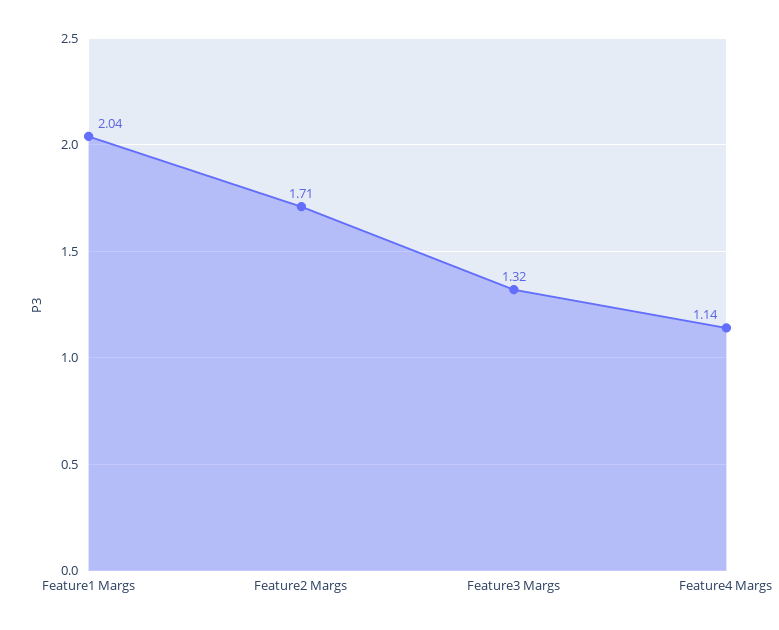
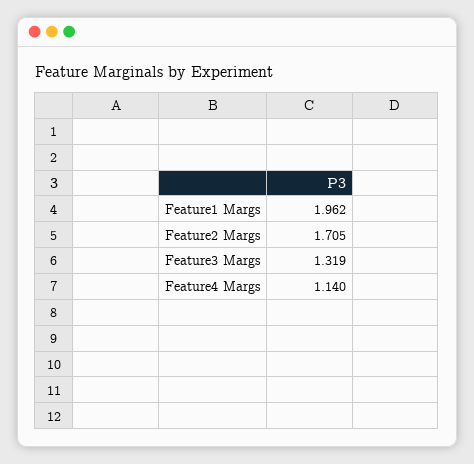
Feature1 Margs: 2.04 -> 1.962

